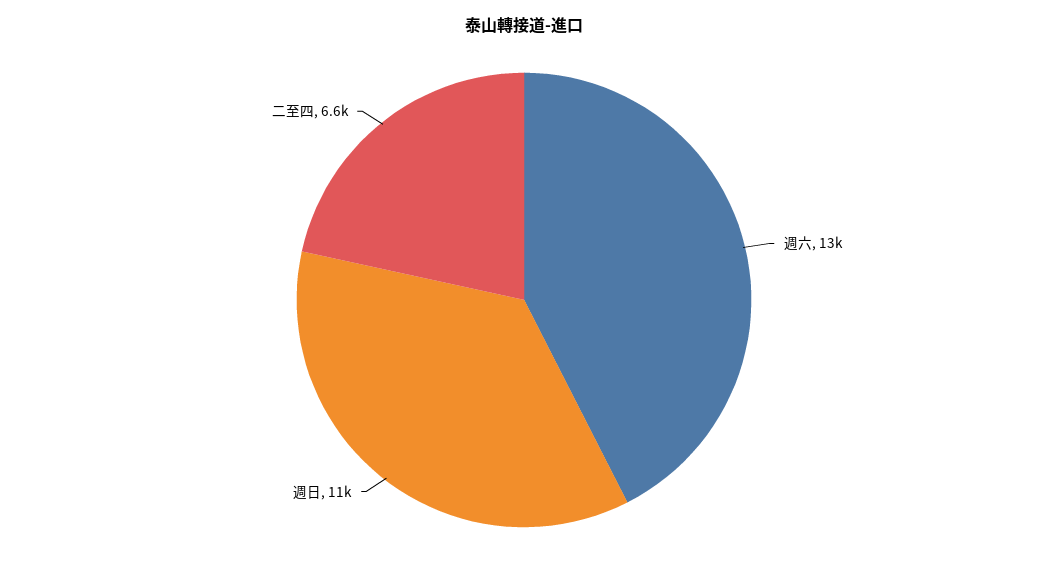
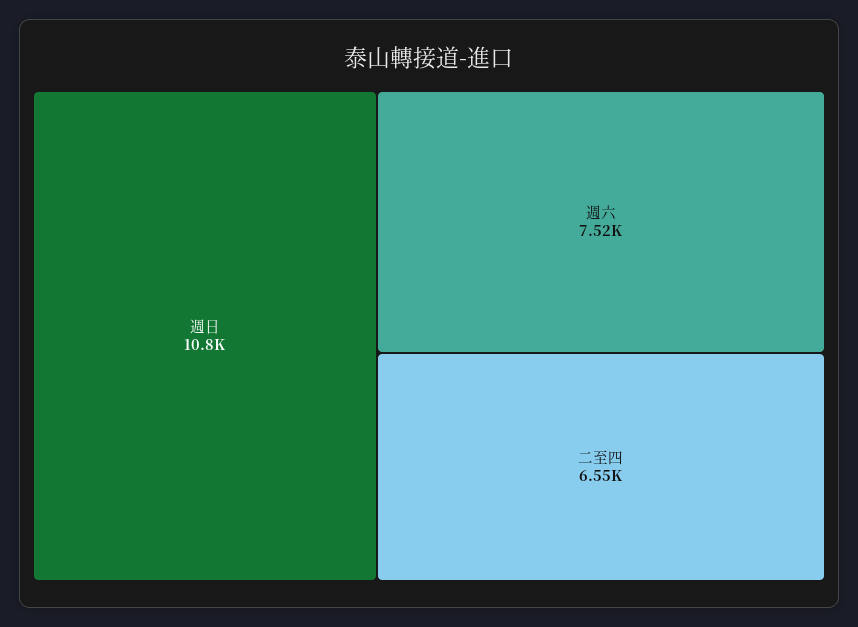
週六: 13000 -> 7520

